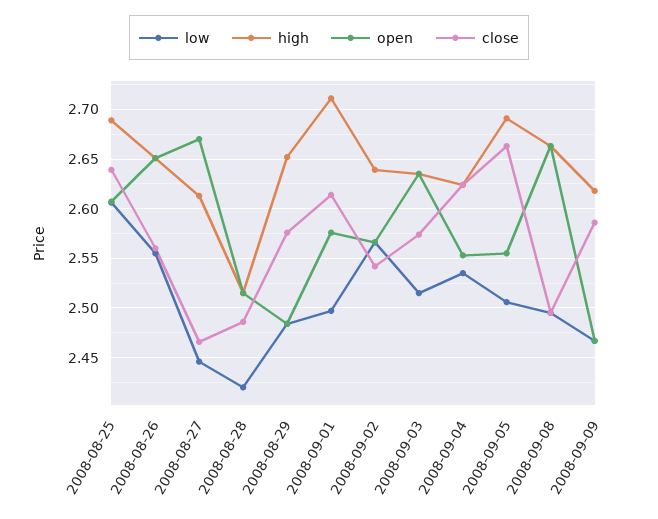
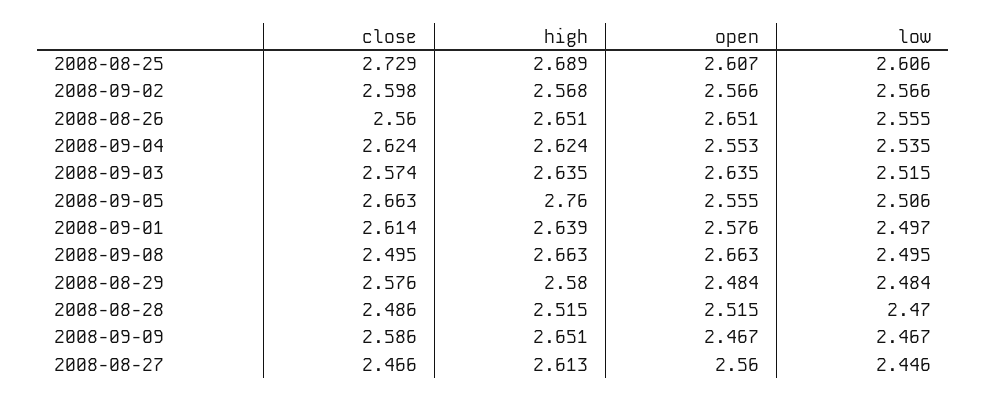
close, 2008-08-25: 2.64 -> 2.729
open, 2008-08-27: 2.67 -> 2.56
low, 2008-08-28: 2.42 -> 2.47
high, 2008-08-29: 2.65 -> 2.58
high, 2008-09-01: 2.71 -> 2.639
high, 2008-09-02: 2.64 -> 2.568
close, 2008-09-02: 2.54 -> 2.598
high, 2008-09-05: 2.69 -> 2.76
high, 2008-09-09: 2.62 -> 2.651

